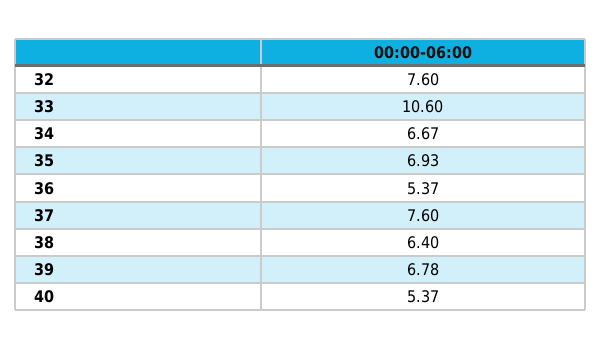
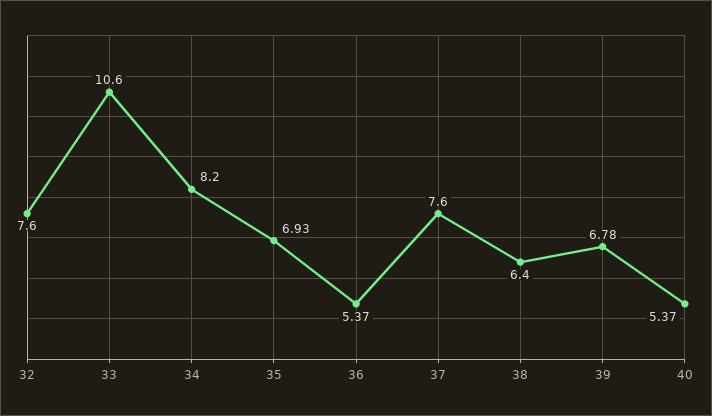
34: 6.67 -> 8.2

